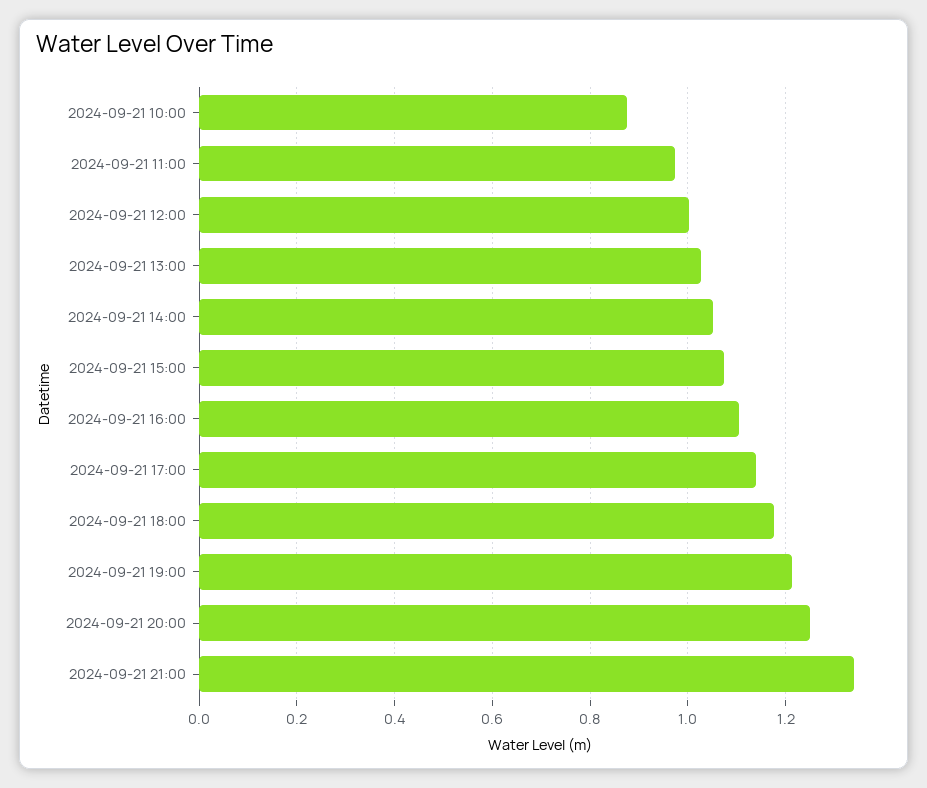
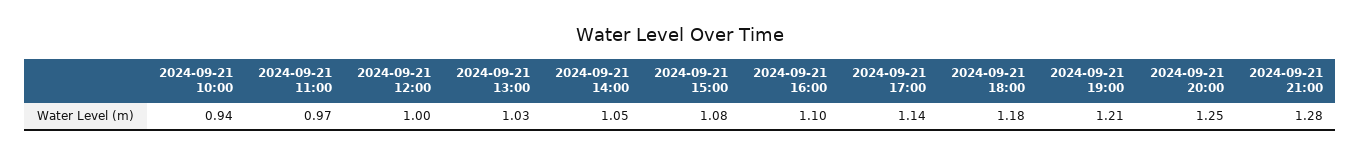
2024-09-21 10:00: 0.88 -> 0.94
2024-09-21 21:00: 1.34 -> 1.28

